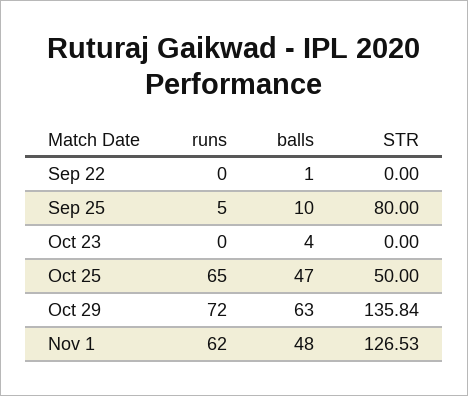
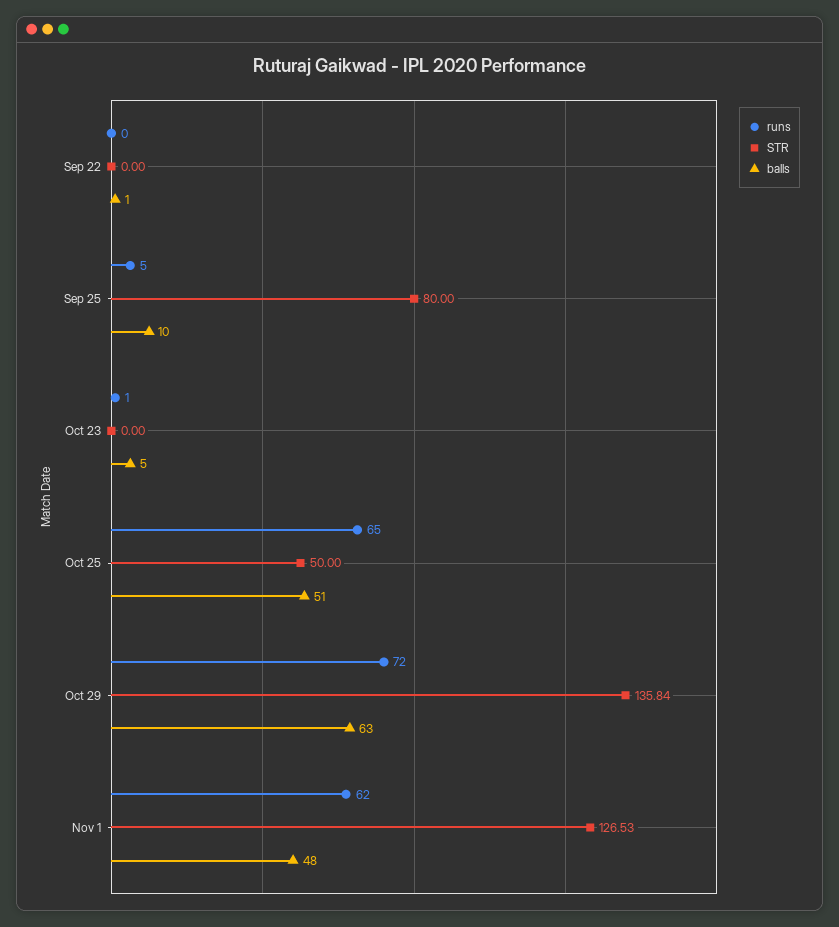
runs, Oct 23: 0 -> 1
balls, Oct 23: 4 -> 5
balls, Oct 25: 47 -> 51

